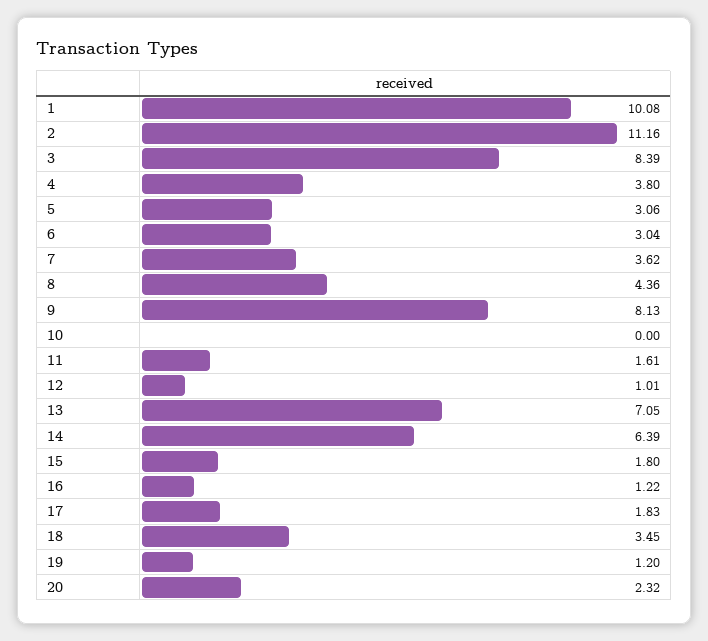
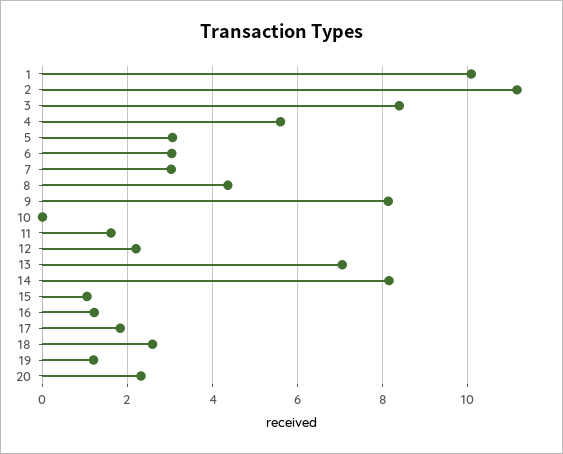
4: 3.8 -> 5.6
7: 3.62 -> 3
12: 1.01 -> 2.2
14: 6.39 -> 8.2
15: 1.8 -> 1
18: 3.45 -> 2.6

